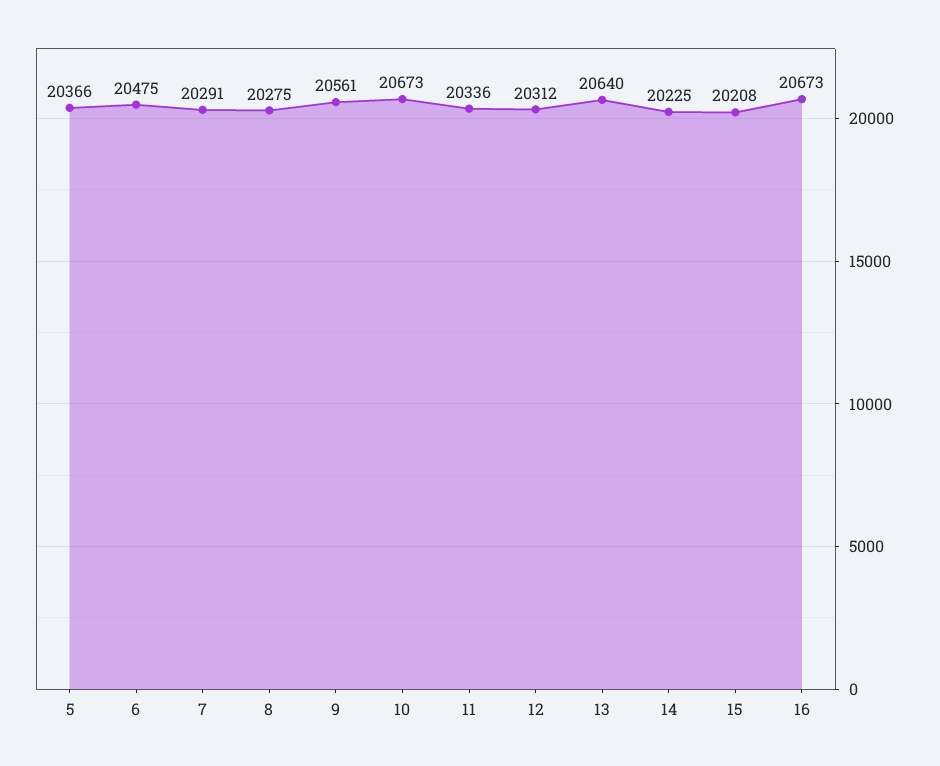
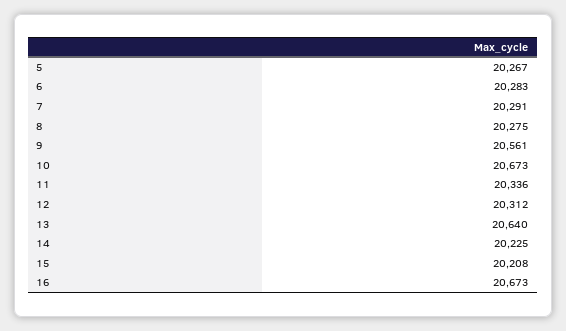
5: 20366 -> 20267
6: 20475 -> 20283

